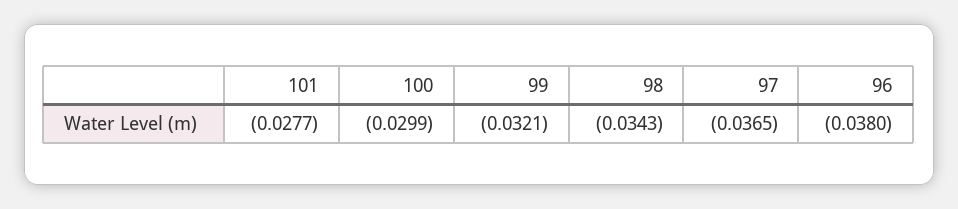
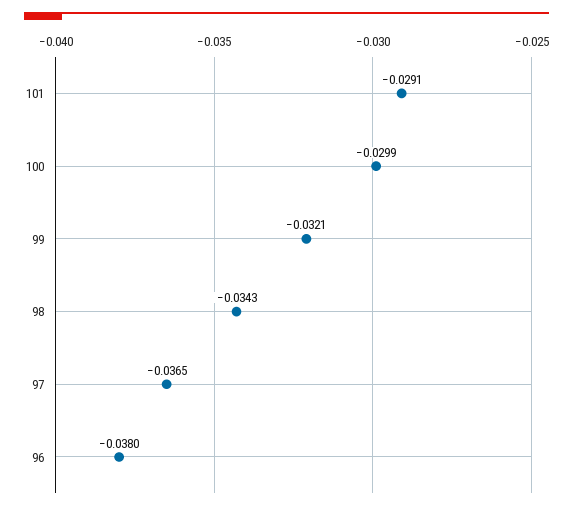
101: -0.0277 -> -0.0291

